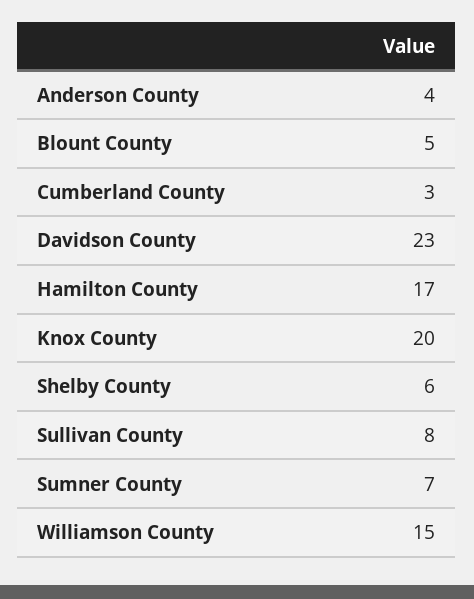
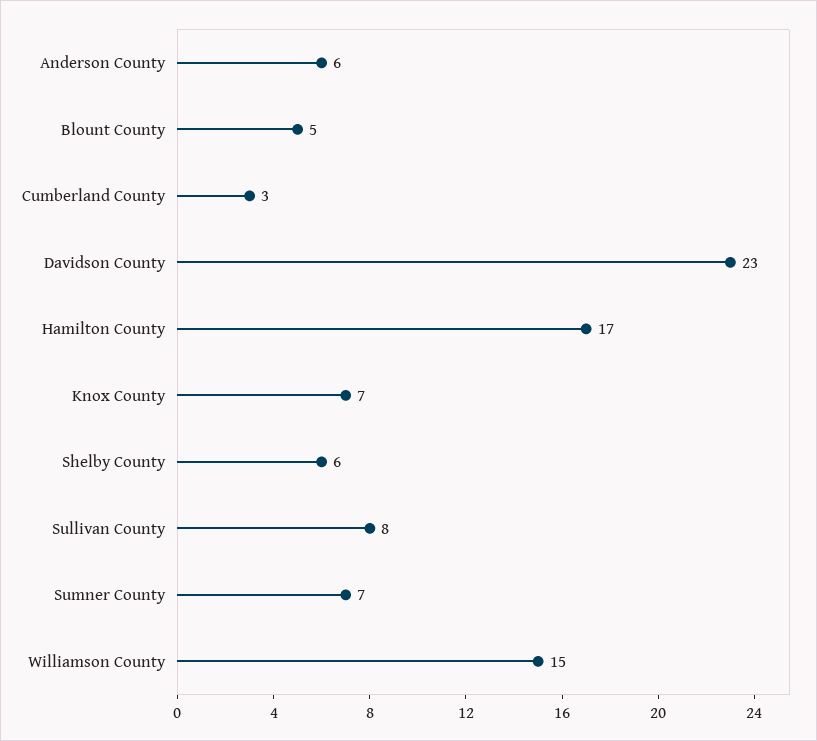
Anderson County: 4 -> 6
Knox County: 20 -> 7

